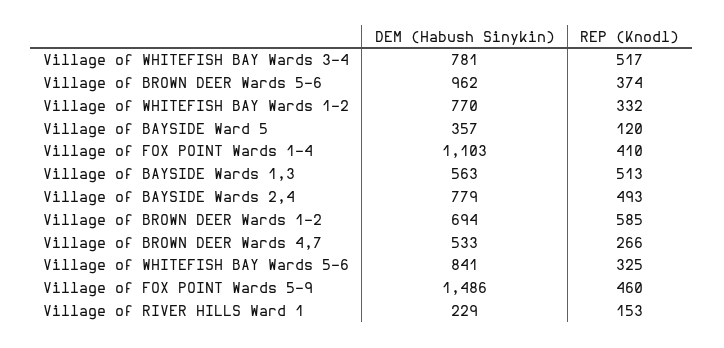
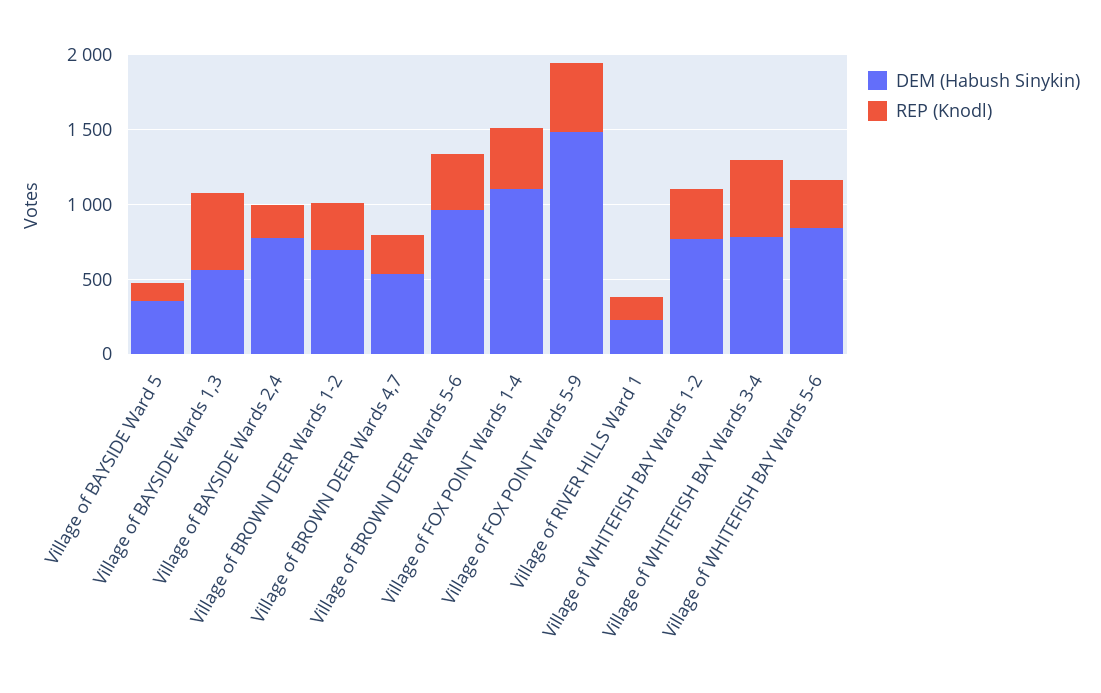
REP (Knodl), Village of BAYSIDE Wards 2,4: 493 -> 200
REP (Knodl), Village of BROWN DEER Wards 1-2: 585 -> 300

